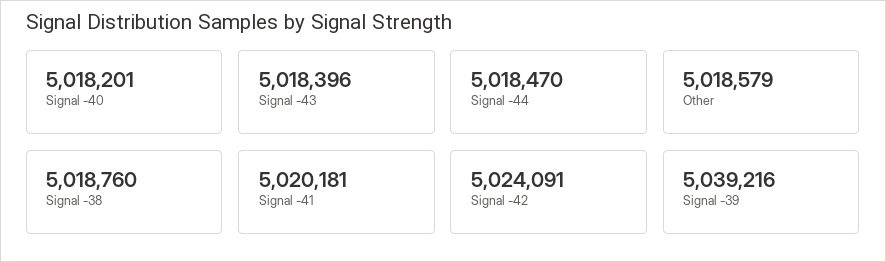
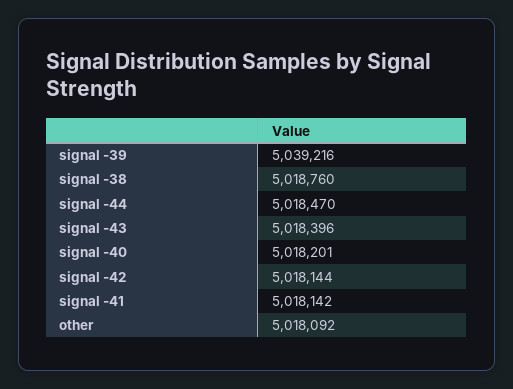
Other: 5018579 -> 5018092
Signal -41: 5020181 -> 5018142
Signal -42: 5024091 -> 5018144

